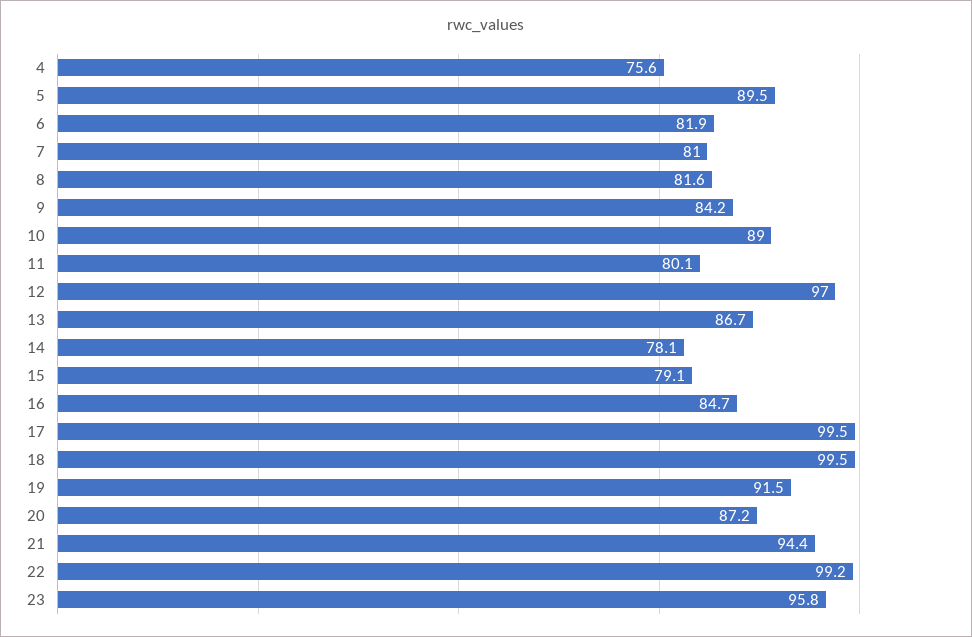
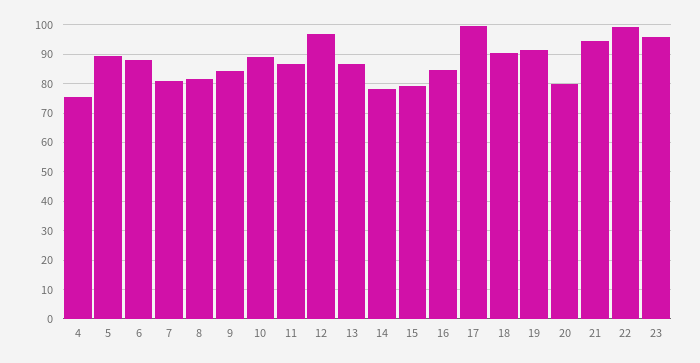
6: 81.9 -> 87.5
11: 80.1 -> 87.5
18: 99.5 -> 90
20: 87.2 -> 80

